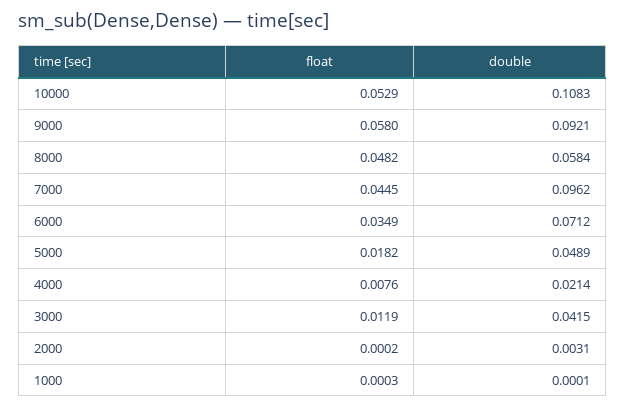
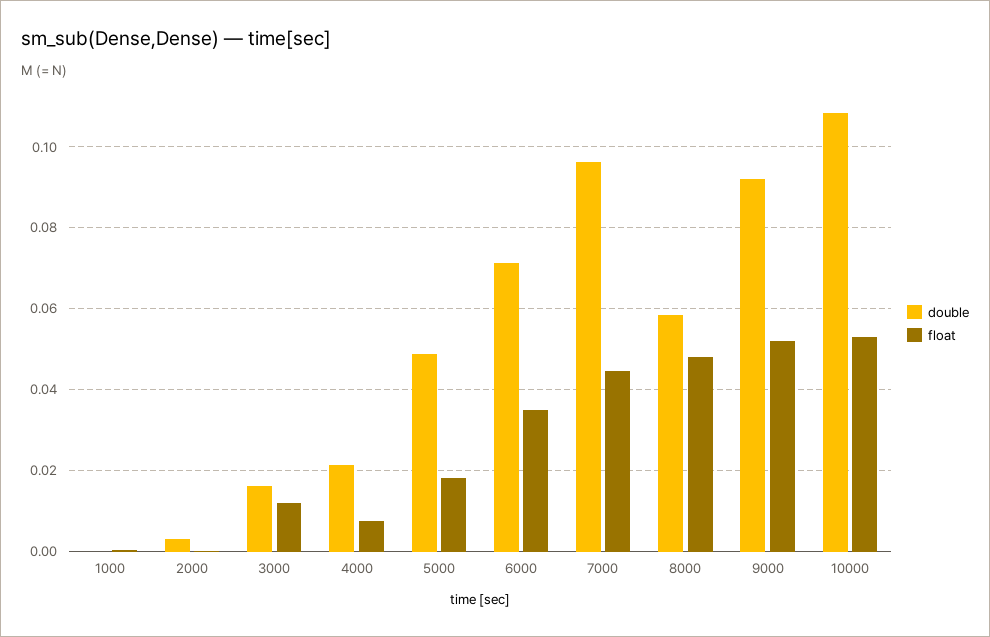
float, 9000: 0.058 -> 0.052
double, 3000: 0.0415 -> 0.016

